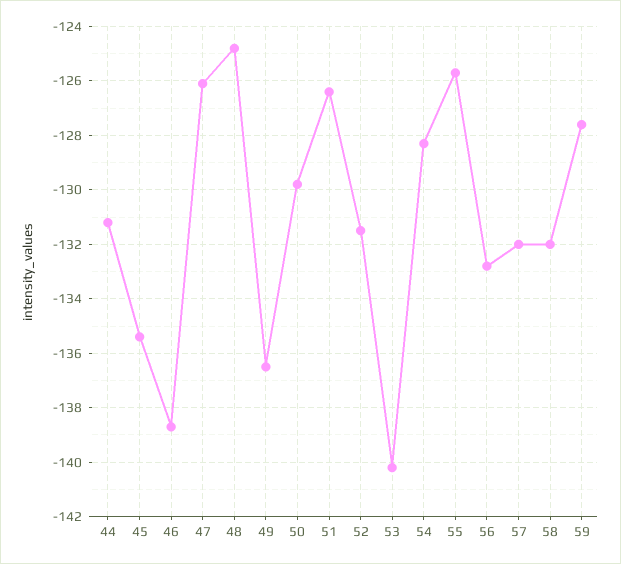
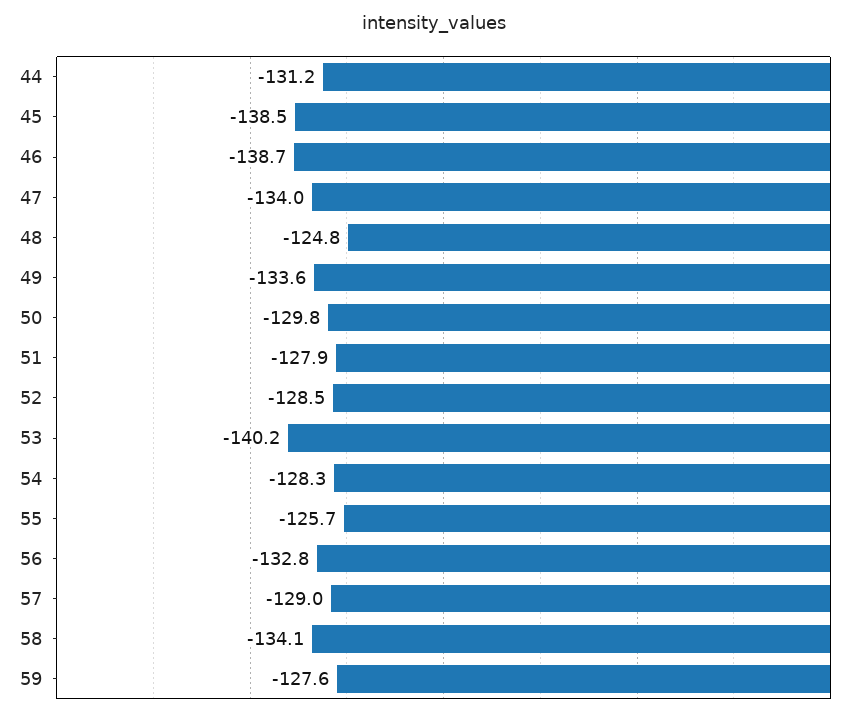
45: -135.5 -> -138.5
47: -126 -> -134
49: -136.5 -> -133.6
51: -126.5 -> -127.9
52: -131.5 -> -128.5
57: -132 -> -129
58: -132 -> -134.1

